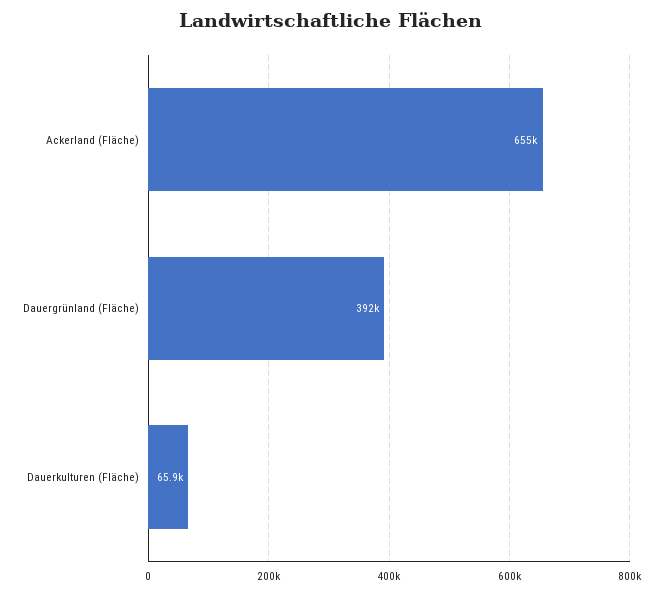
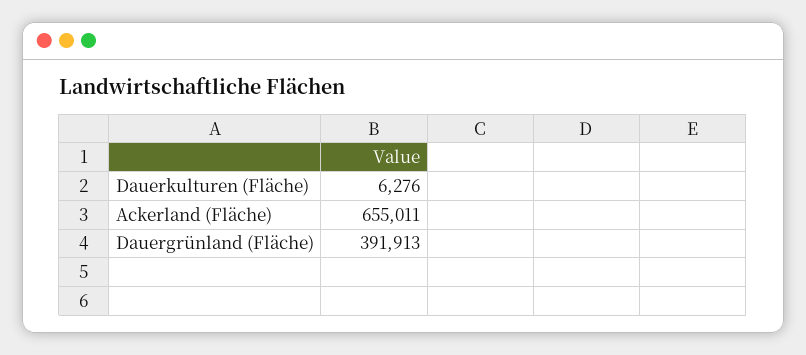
Dauerkulturen (Fläche): 65900 -> 6276

